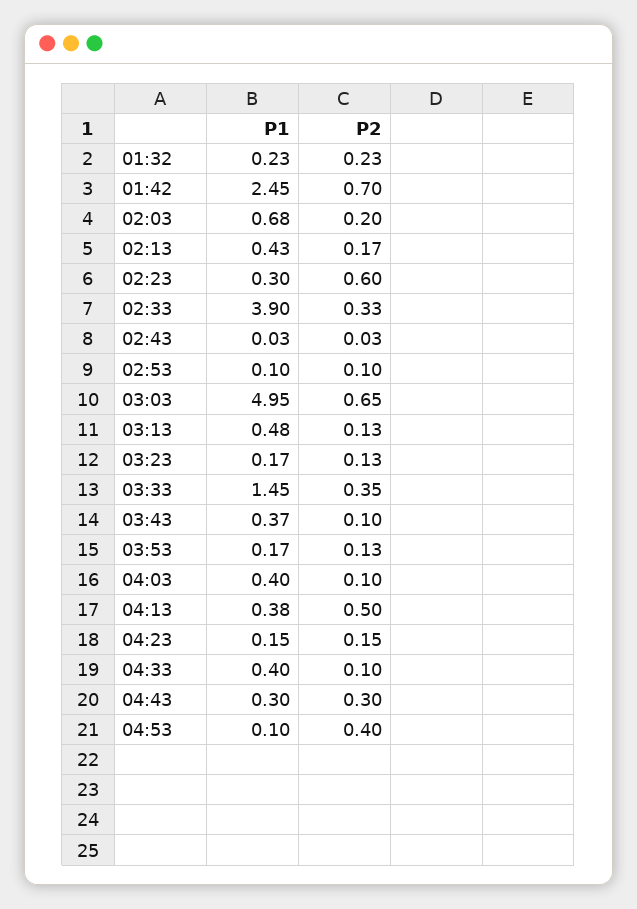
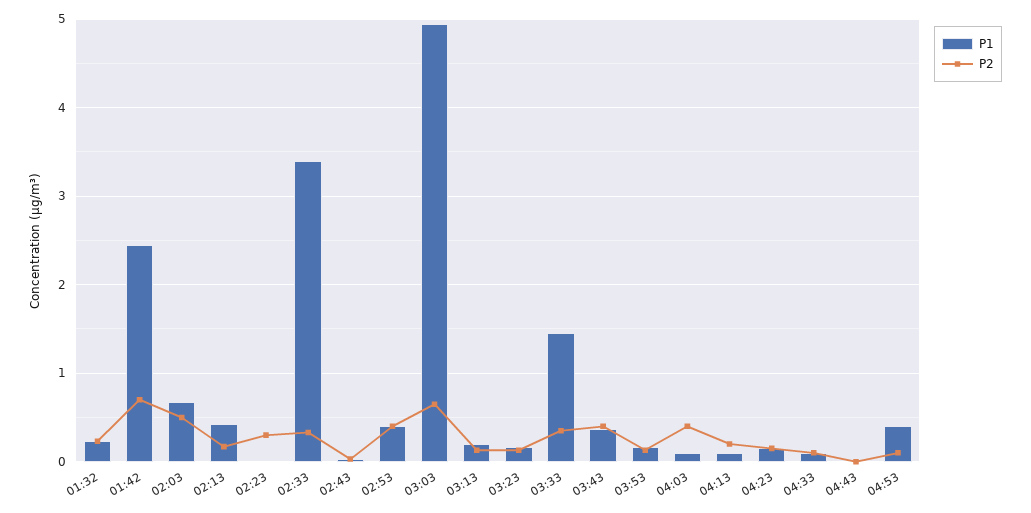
P2, 02:03: 0.2 -> 0.5
P1, 02:23: 0.3 -> 0
P2, 02:23: 0.6 -> 0.3
P1, 02:33: 3.9 -> 3.4
P1, 02:53: 0.1 -> 0.4
P2, 02:53: 0.1 -> 0.4
P1, 03:13: 0.48 -> 0.2
P2, 03:43: 0.1 -> 0.4
P1, 04:03: 0.4 -> 0.1
P2, 04:03: 0.1 -> 0.4
P1, 04:13: 0.38 -> 0.1
P2, 04:13: 0.5 -> 0.2
P1, 04:33: 0.4 -> 0.1
P1, 04:43: 0.3 -> 0
P2, 04:43: 0.3 -> 0
P1, 04:53: 0.1 -> 0.4
P2, 04:53: 0.4 -> 0.1

